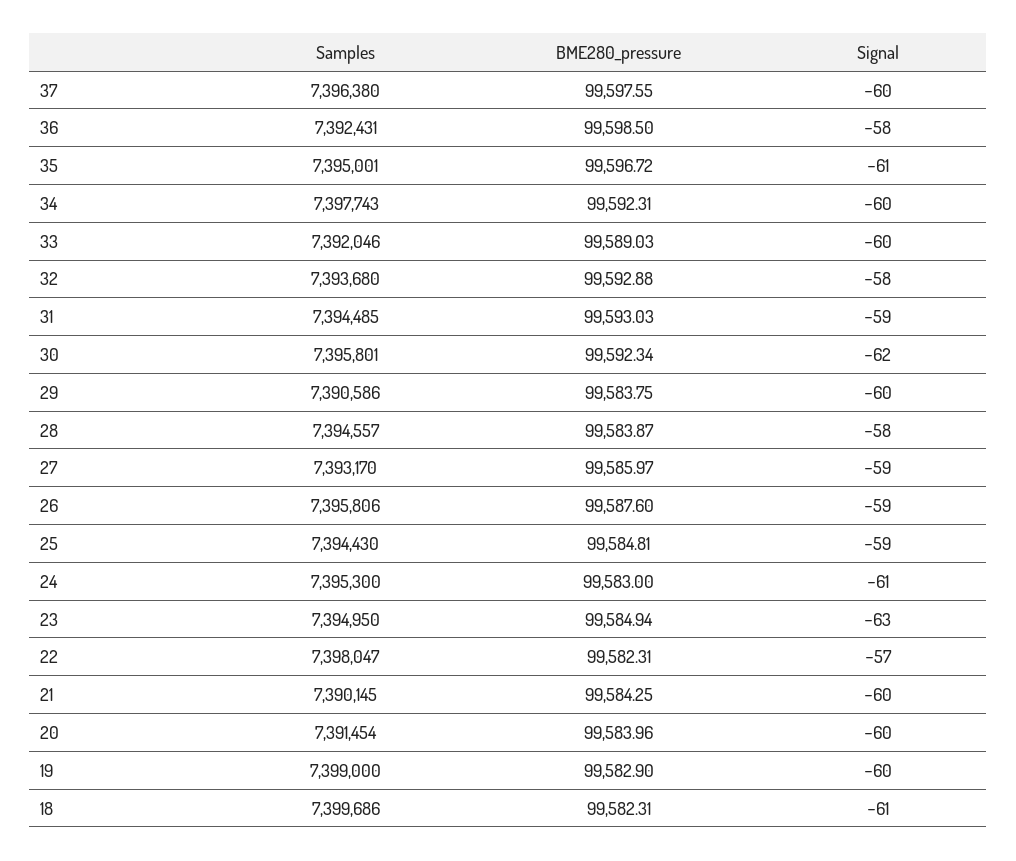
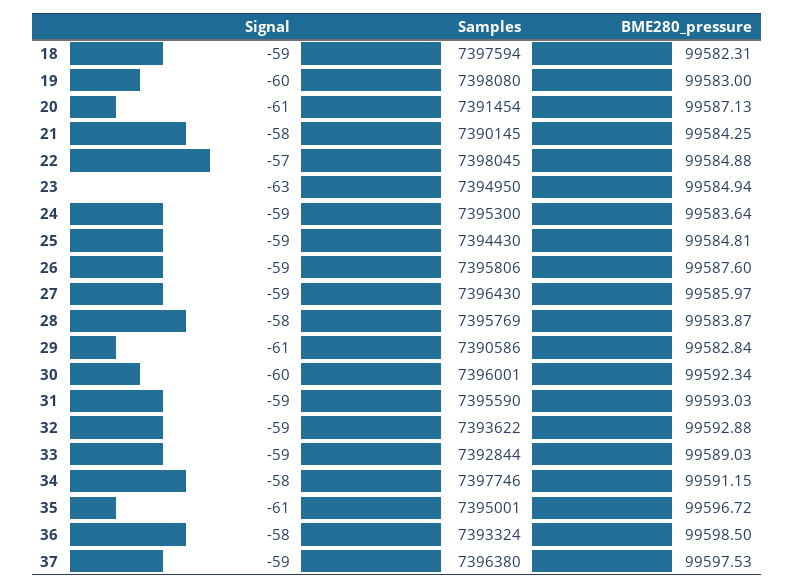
BME280_pressure, 37: 99597.55 -> 99597.53
Signal, 37: -60 -> -59
Samples, 36: 7392431 -> 7393324
Samples, 34: 7397743 -> 7397746
BME280_pressure, 34: 99592.31 -> 99591.15
Signal, 34: -60 -> -58
Samples, 33: 7392046 -> 7392844
Signal, 33: -60 -> -59
Samples, 32: 7393680 -> 7393622
Signal, 32: -58 -> -59
Samples, 31: 7394485 -> 7395590
Samples, 30: 7395801 -> 7396001
Signal, 30: -62 -> -60
BME280_pressure, 29: 99583.75 -> 99582.84
Signal, 29: -60 -> -61
Samples, 28: 7394557 -> 7395769
Samples, 27: 7393170 -> 7396430
BME280_pressure, 24: 99583 -> 99583.64
Signal, 24: -61 -> -59
Samples, 22: 7398047 -> 7398045
BME280_pressure, 22: 99582.31 -> 99584.88
Signal, 21: -60 -> -58
BME280_pressure, 20: 99583.96 -> 99587.13
Signal, 20: -60 -> -61
Samples, 19: 7399000 -> 7398080
BME280_pressure, 19: 99582.9 -> 99583
Samples, 18: 7399686 -> 7397594
Signal, 18: -61 -> -59

